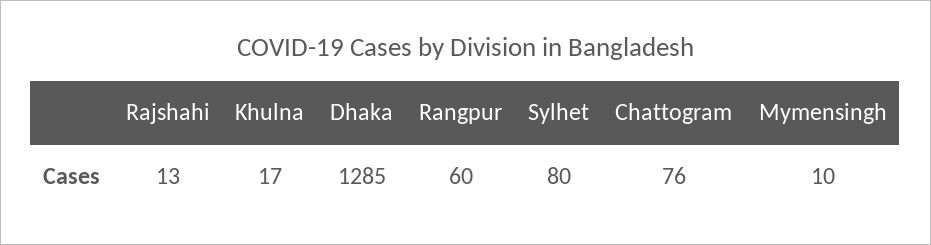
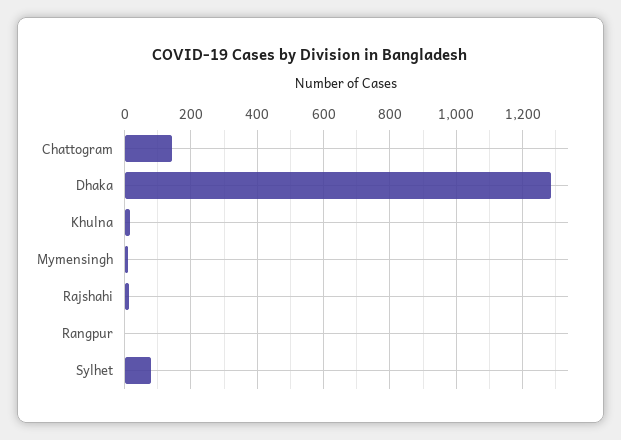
Rangpur: 60 -> 0
Chattogram: 76 -> 140

